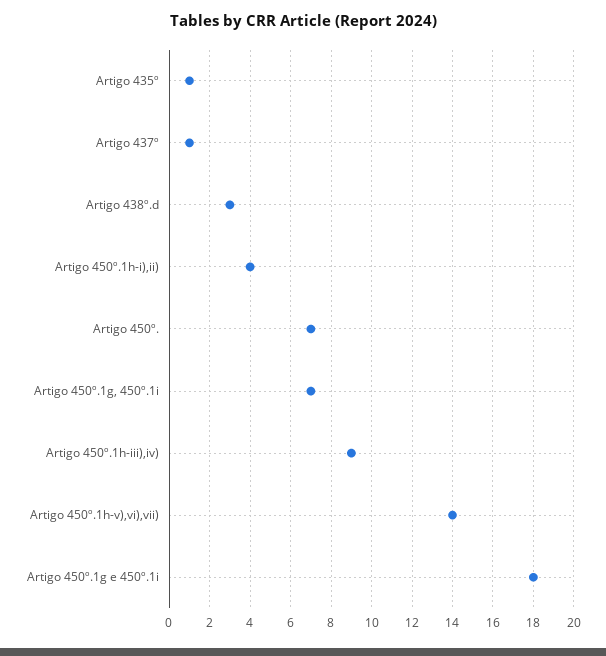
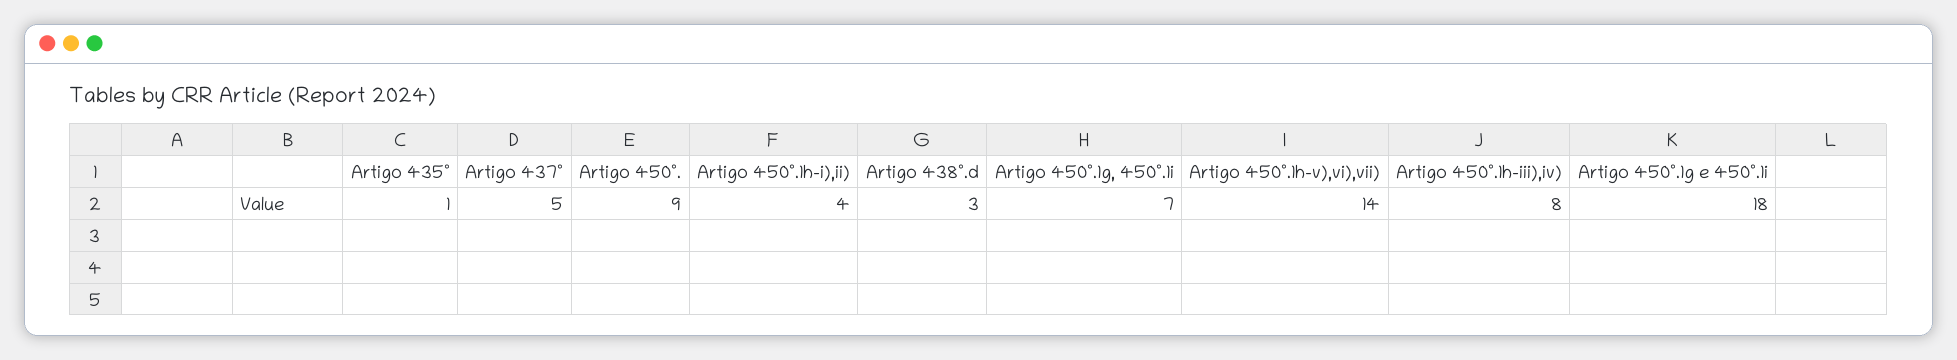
Artigo 437º: 1 -> 5
Artigo 450º.: 7 -> 9
Artigo 450º.1h-iii),iv): 9 -> 8

